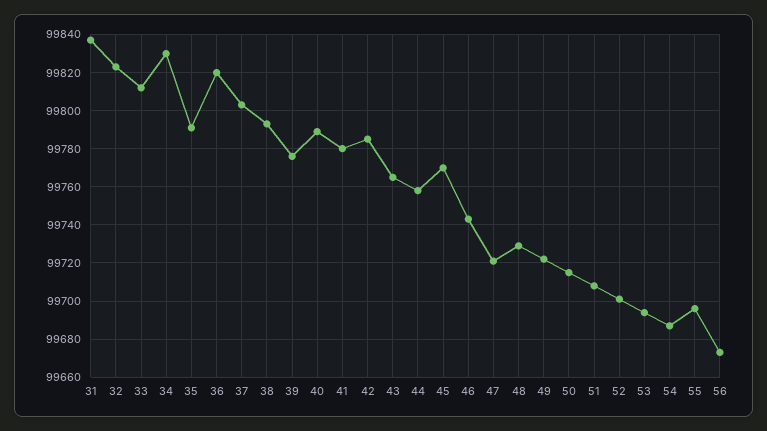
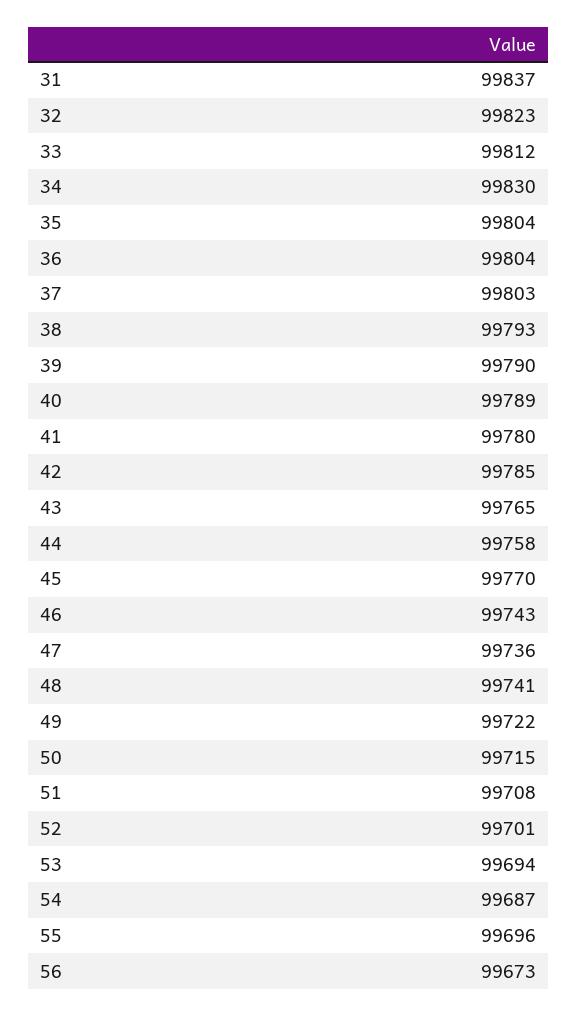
35: 99790 -> 99804
36: 99820 -> 99804
39: 99775 -> 99790
47: 99720 -> 99736
48: 99730 -> 99741

